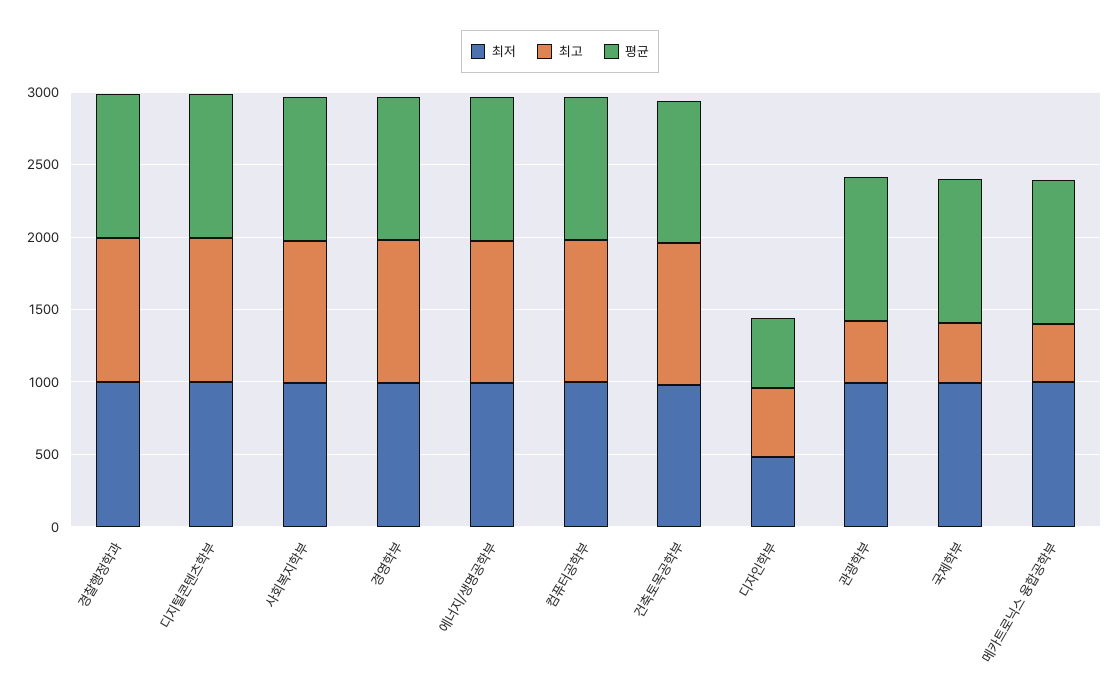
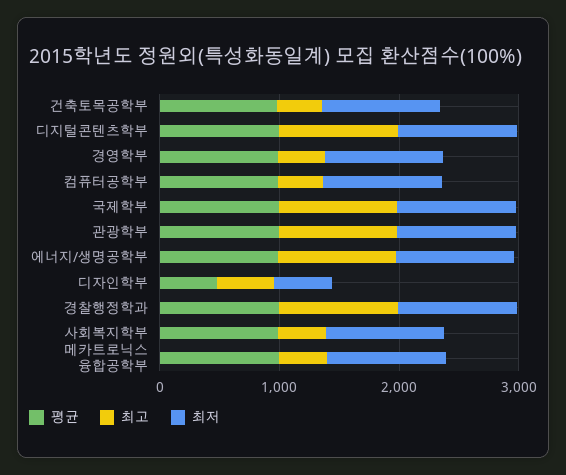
최고, 사회복지학부: 1000 -> 400
최고, 경영학부: 1000 -> 400
최고, 컴퓨터공학부: 1000 -> 400
최고, 건축토목공학부: 1000 -> 400
최고, 관광학부: 400 -> 1000
최고, 국제학부: 400 -> 1000

